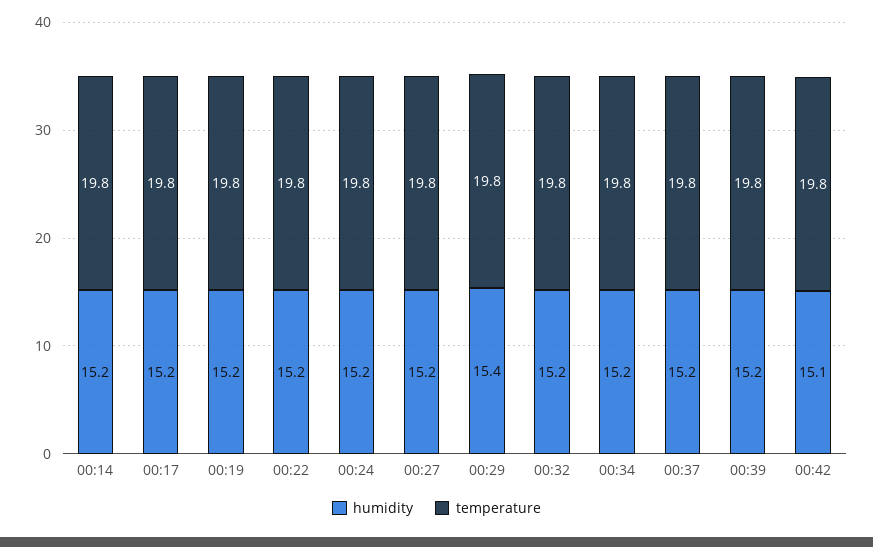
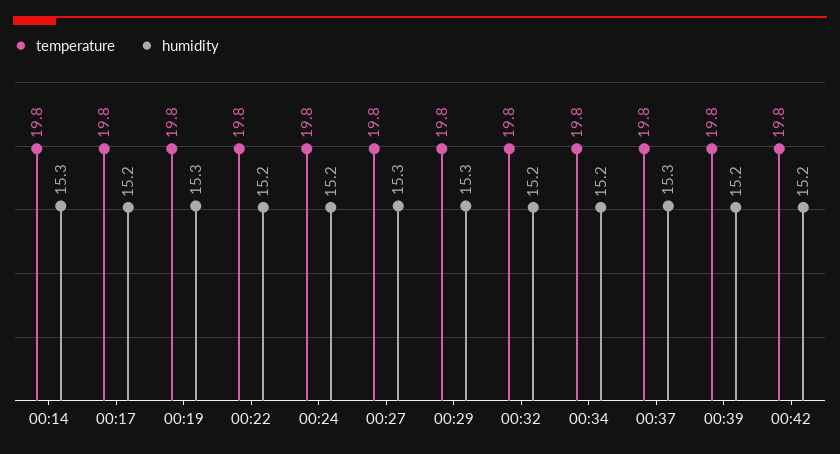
humidity, 00:14: 15.2 -> 15.3
humidity, 00:19: 15.2 -> 15.3
humidity, 00:27: 15.2 -> 15.3
humidity, 00:29: 15.4 -> 15.3
humidity, 00:37: 15.2 -> 15.3
humidity, 00:42: 15.1 -> 15.2

